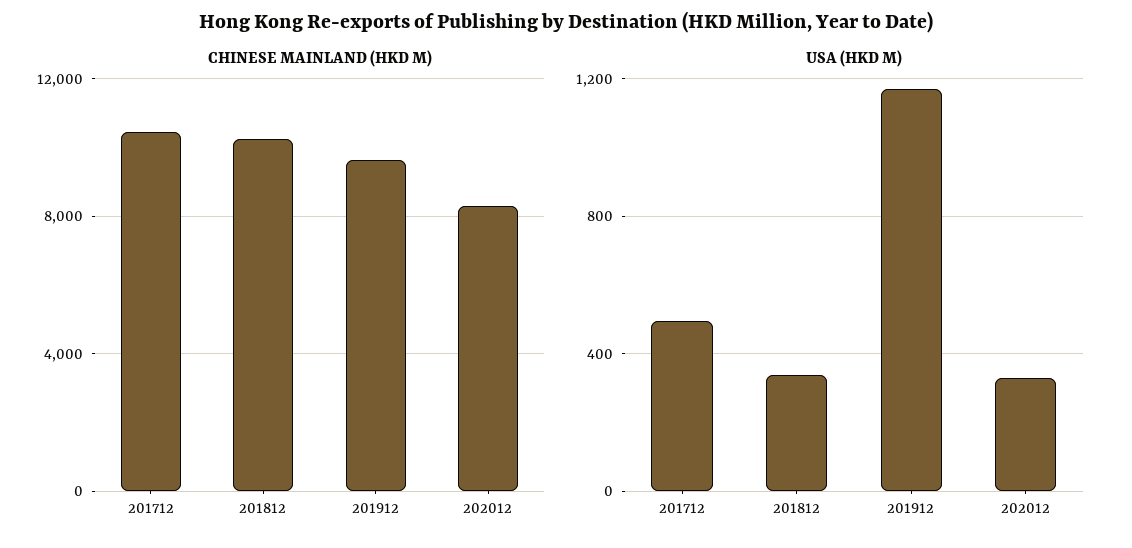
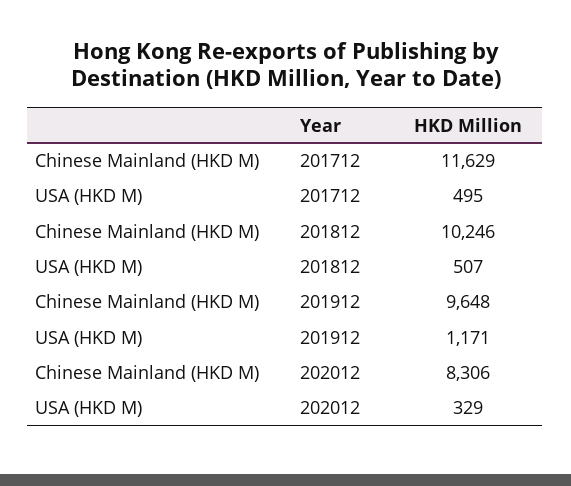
CHINESE MAINLAND (HKD M), 201712: 10500 -> 11629
USA (HKD M), 201812: 350 -> 507

